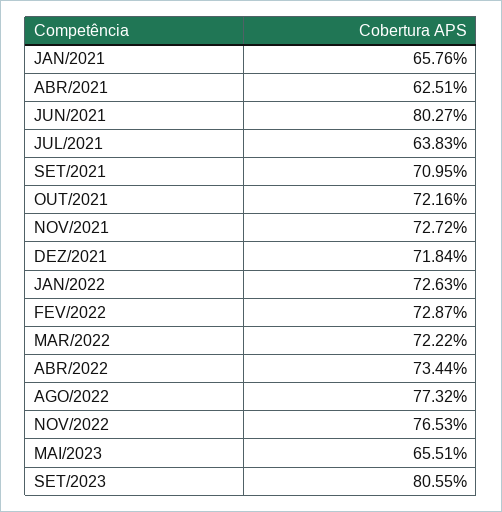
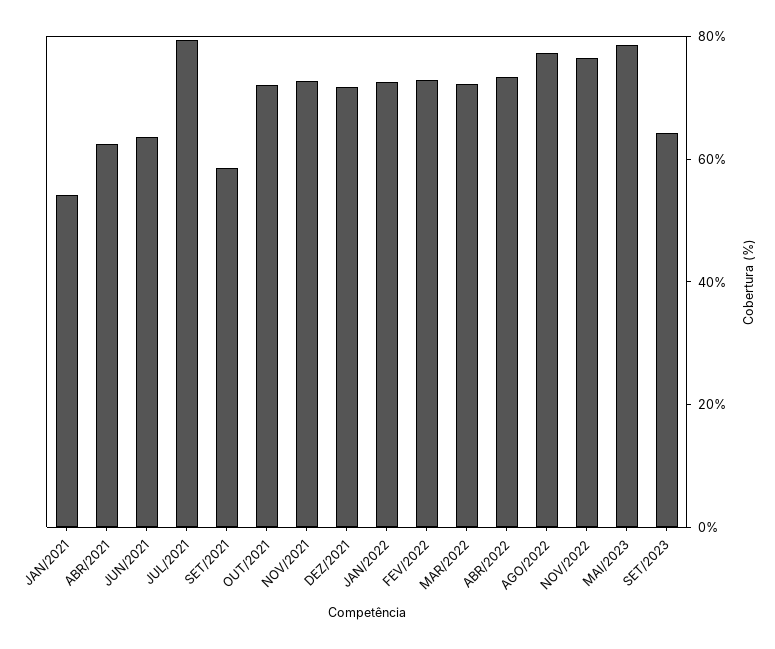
JAN/2021: 65.76 -> 55
JUN/2021: 80.27 -> 65
JUL/2021: 63.83 -> 80
SET/2021: 70.95 -> 60
MAI/2023: 65.51 -> 80
SET/2023: 80.55 -> 65

